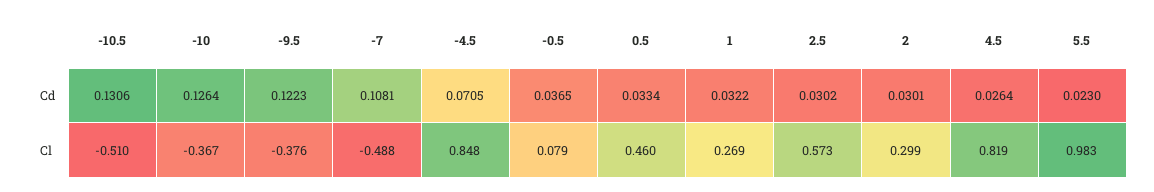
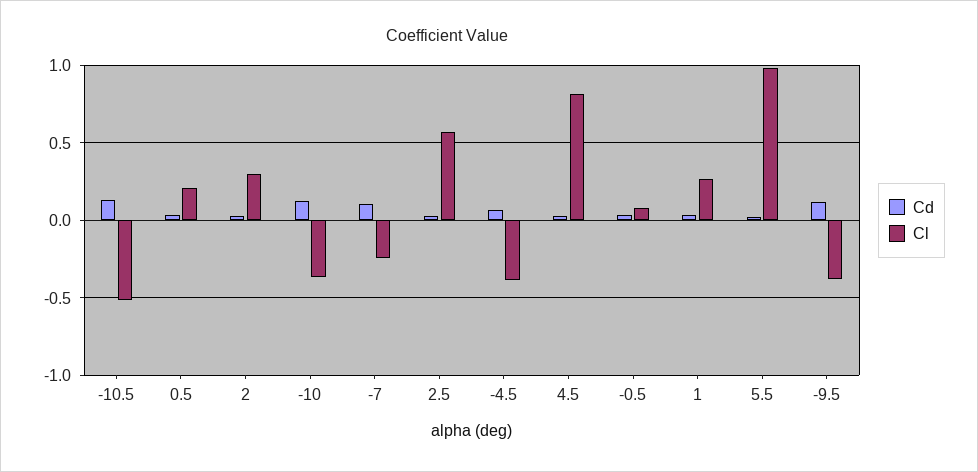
Cl, -7: -0.488 -> -0.25
Cl, -4.5: 0.848 -> -0.4
Cl, 0.5: 0.46 -> 0.2

